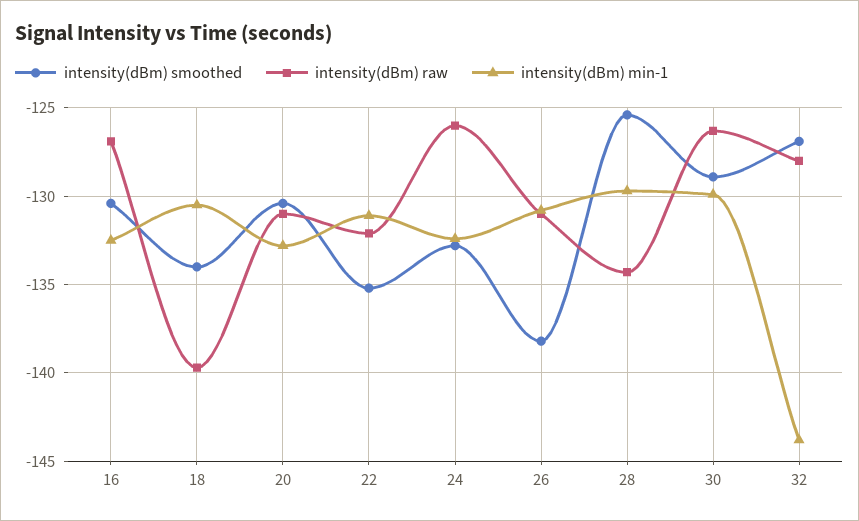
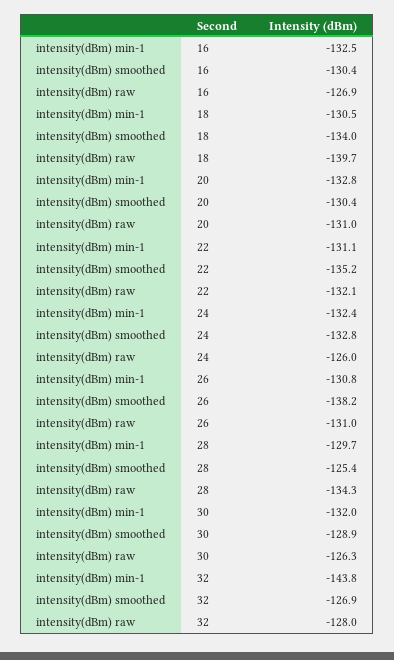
intensity(dBm) min-1, 30: -130 -> -132

